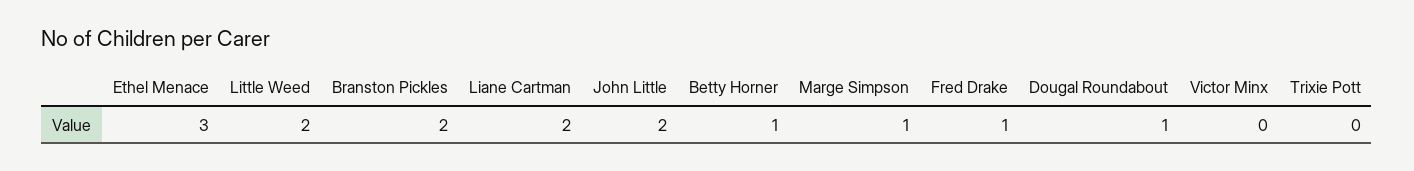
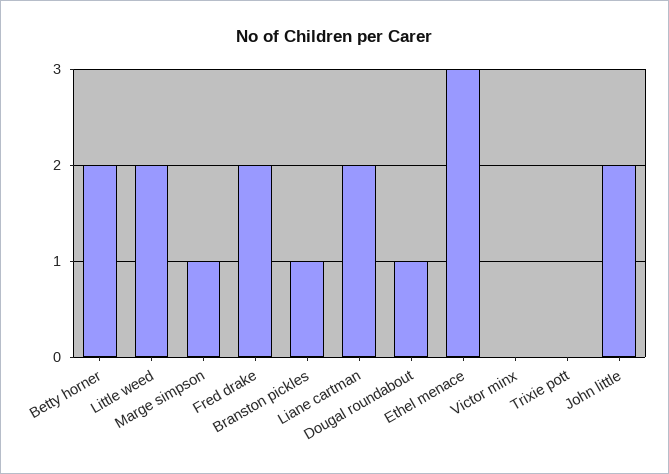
Branston Pickles: 2 -> 1
Betty Horner: 1 -> 2
Fred Drake: 1 -> 2

